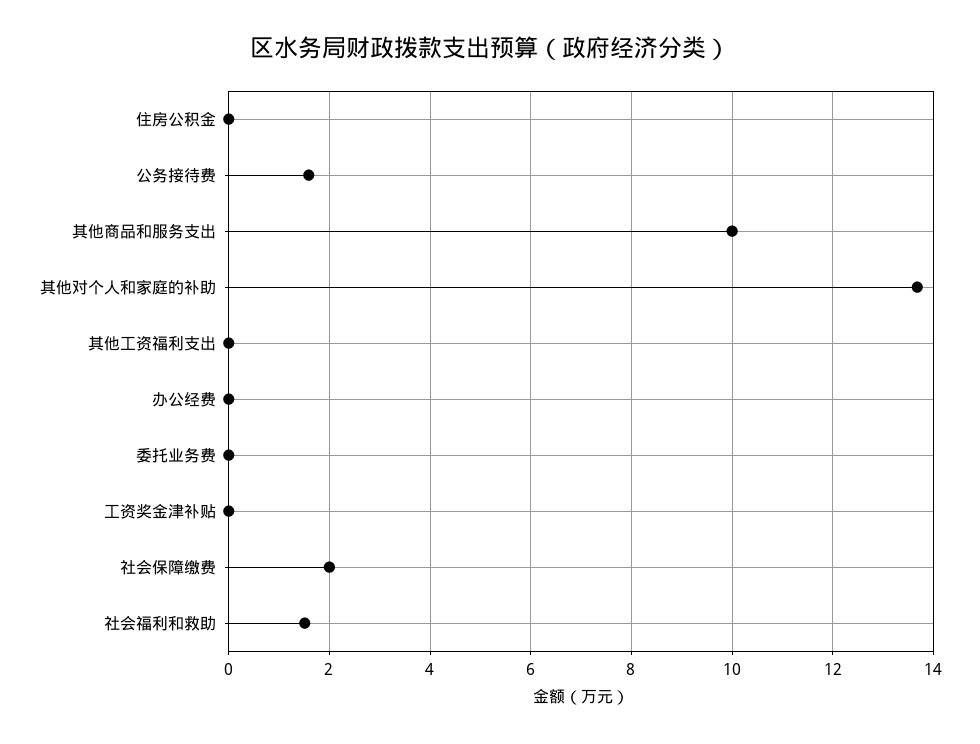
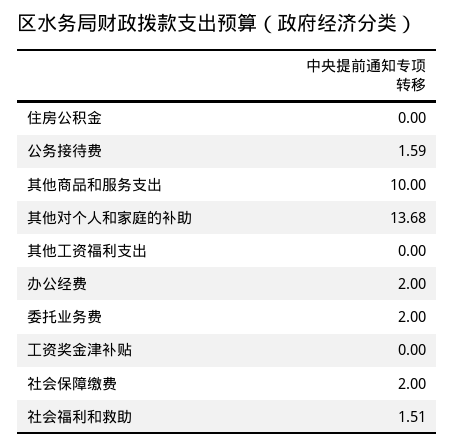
办公经费: 0 -> 2
委托业务费: 0 -> 2

